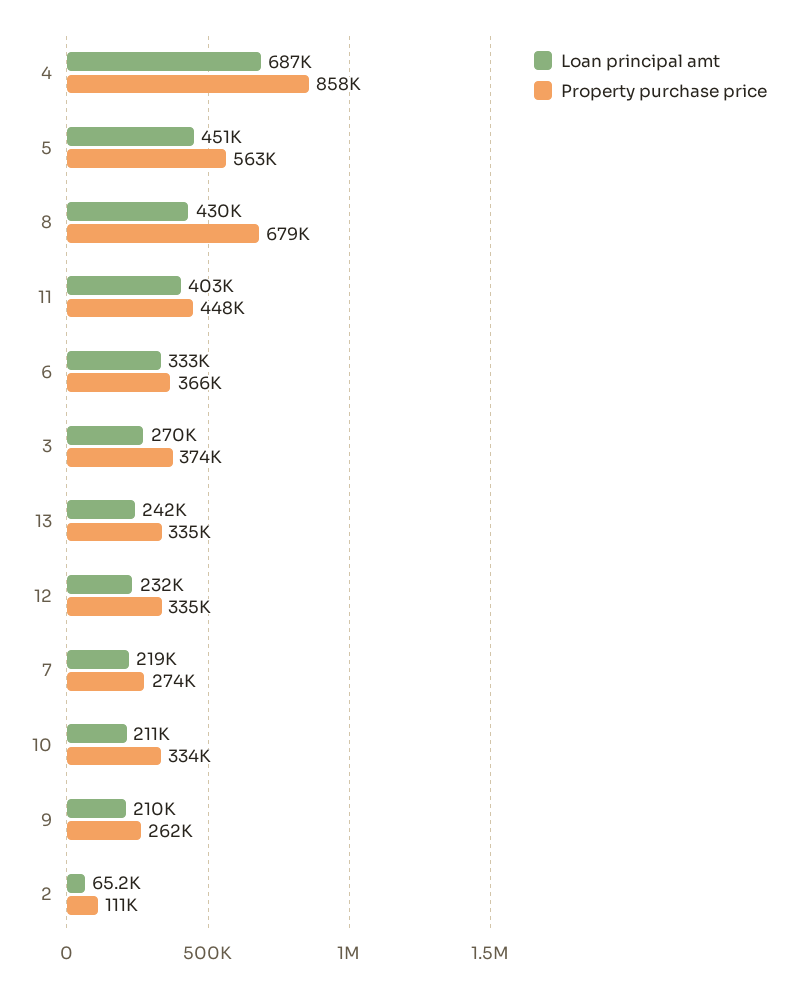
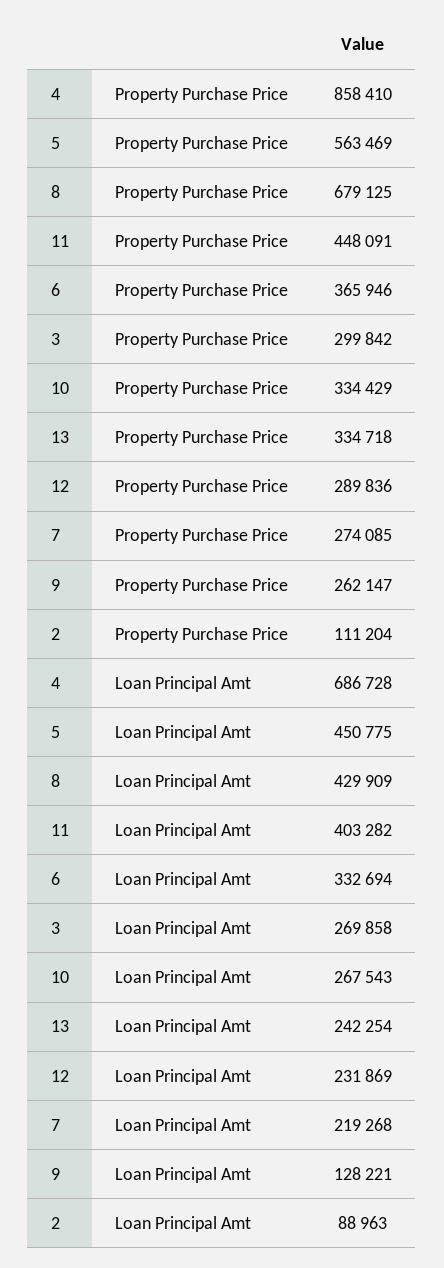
Property purchase price, 3: 374000 -> 299842
Property purchase price, 12: 335000 -> 289836
Loan principal amt, 10: 211000 -> 267543
Loan principal amt, 9: 210000 -> 128221
Loan principal amt, 2: 65200 -> 88963

